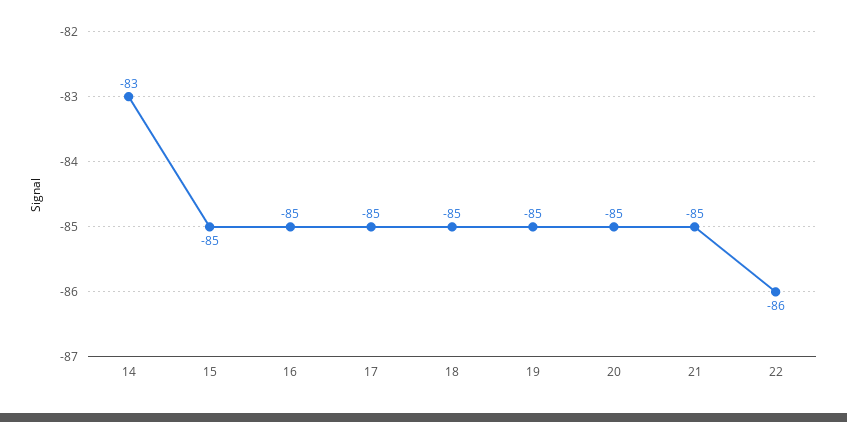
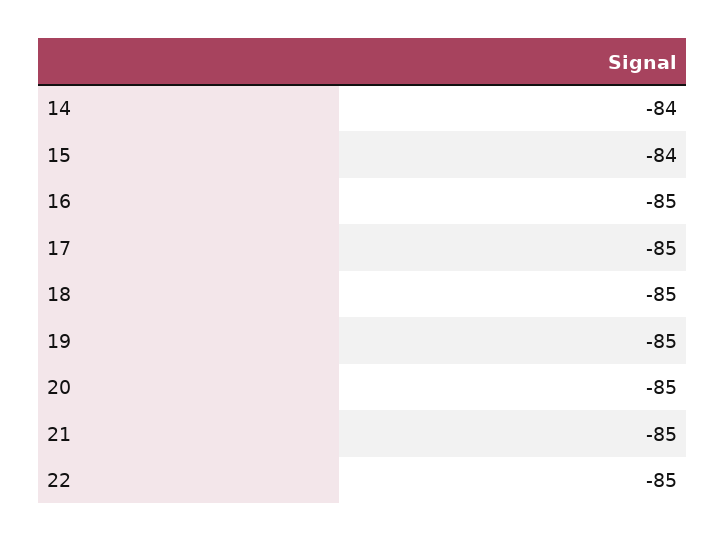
14: -83 -> -84
15: -85 -> -84
22: -86 -> -85

